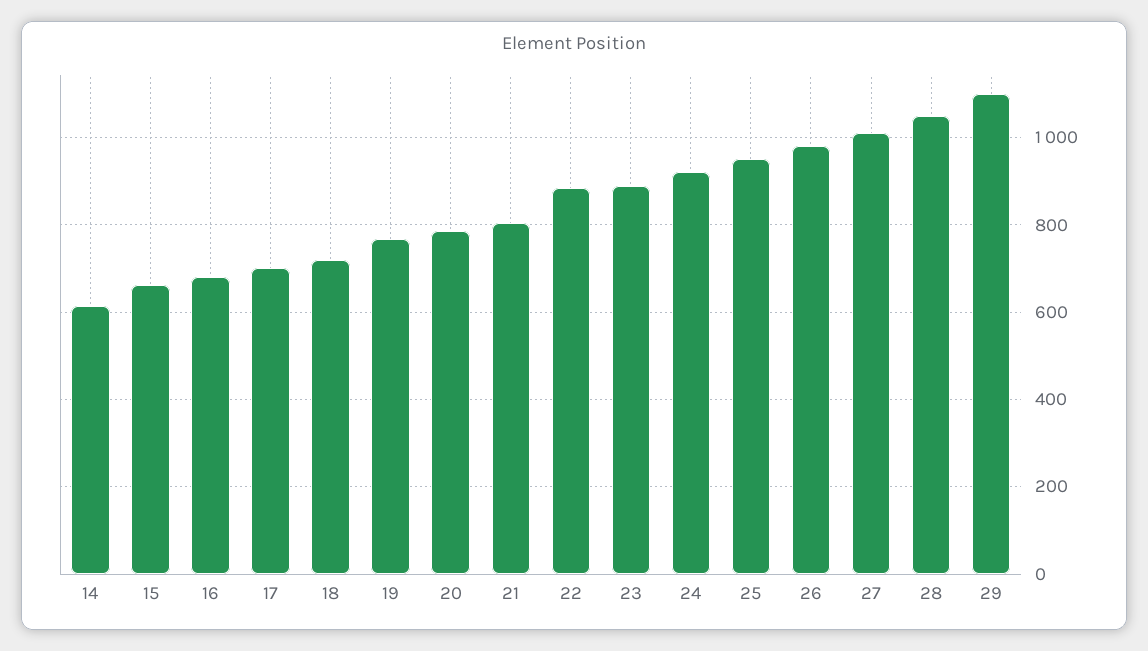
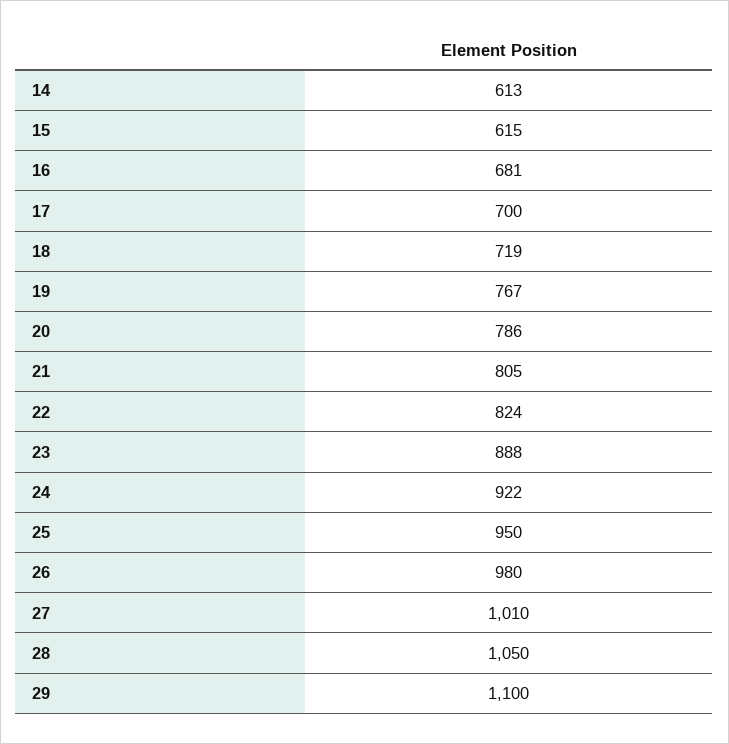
15: 660 -> 615
22: 880 -> 824

